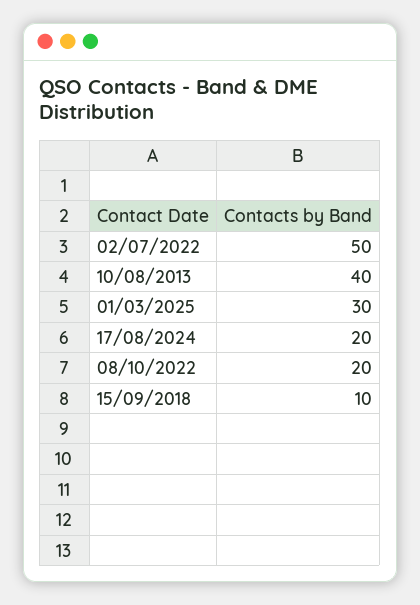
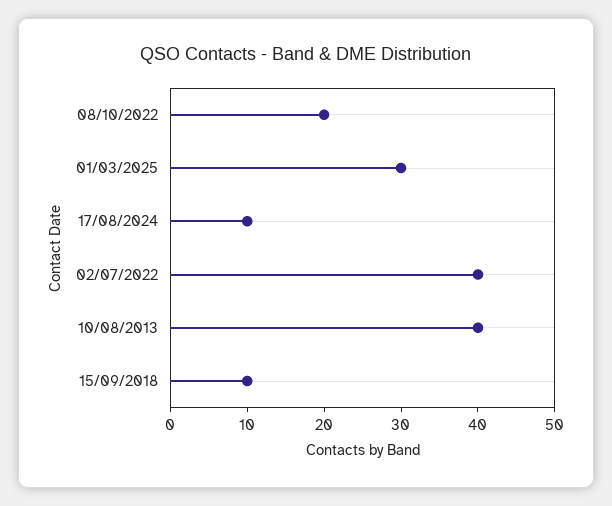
02/07/2022: 50 -> 40
17/08/2024: 20 -> 10

